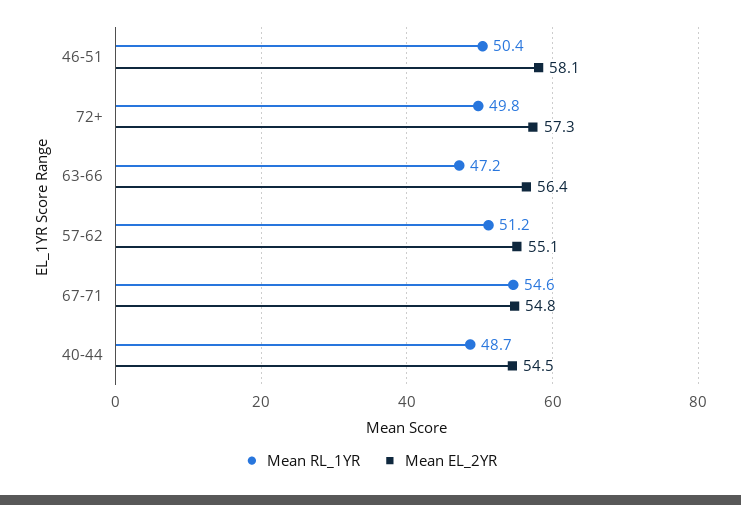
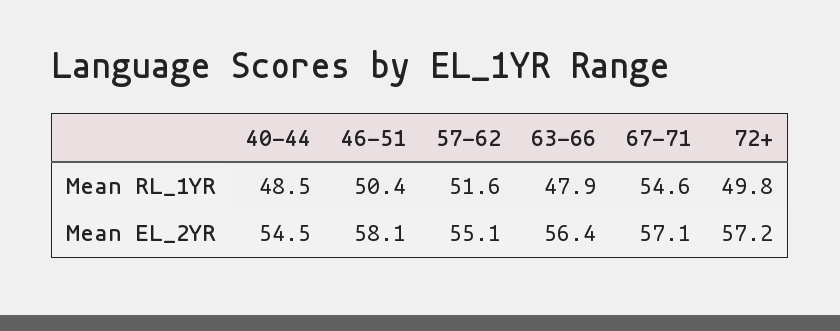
Mean EL_2YR, 72+: 57.3 -> 57.2
Mean RL_1YR, 63-66: 47.2 -> 47.9
Mean RL_1YR, 57-62: 51.2 -> 51.6
Mean EL_2YR, 67-71: 54.8 -> 57.1
Mean RL_1YR, 40-44: 48.7 -> 48.5

